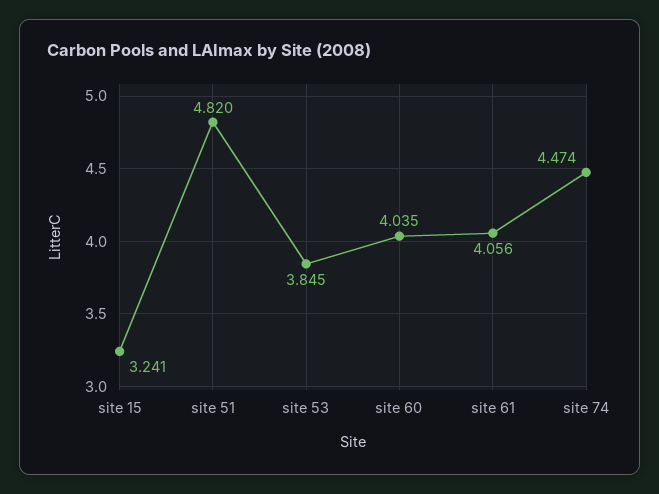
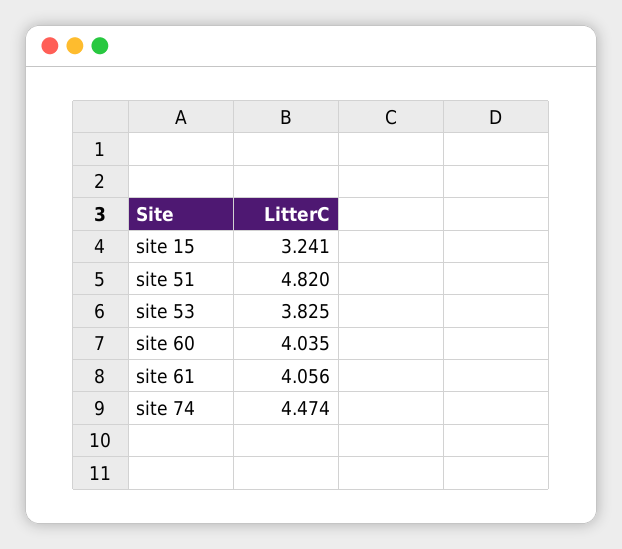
site 53: 3.845 -> 3.825

